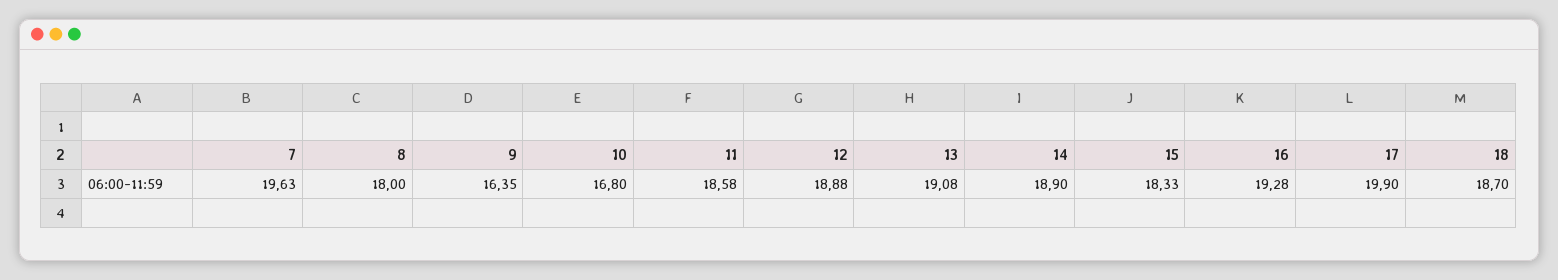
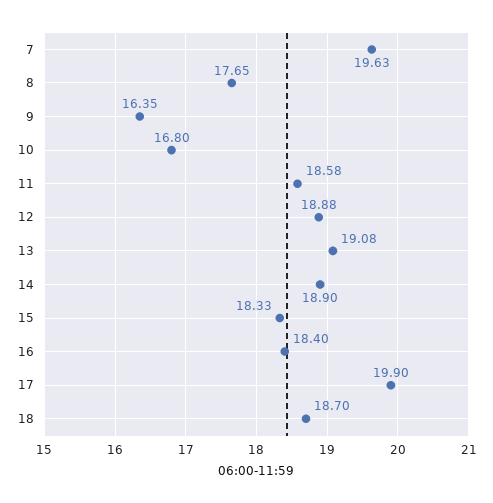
8: 18 -> 17.65
16: 19.28 -> 18.4

